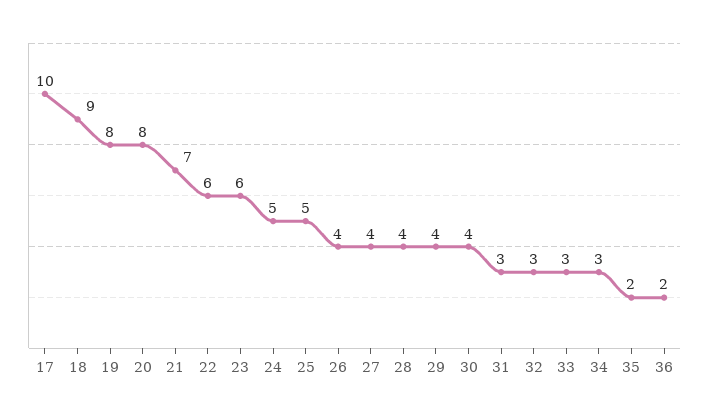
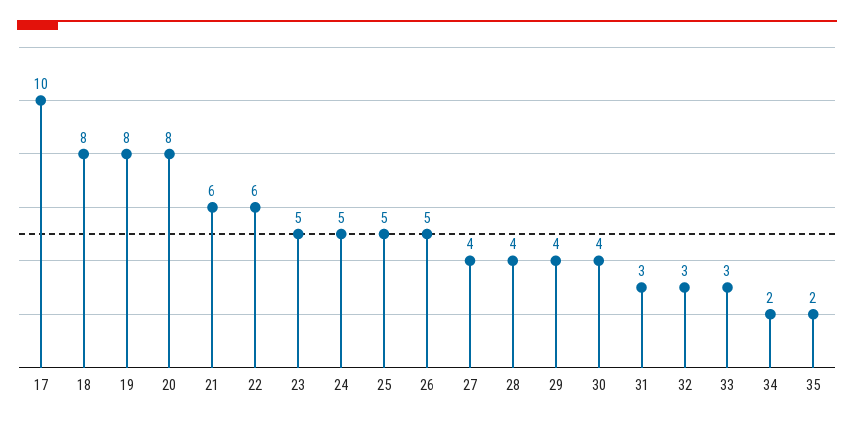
18: 9 -> 8
21: 7 -> 6
23: 6 -> 5
26: 4 -> 5
34: 3 -> 2
36: 2 -> none

